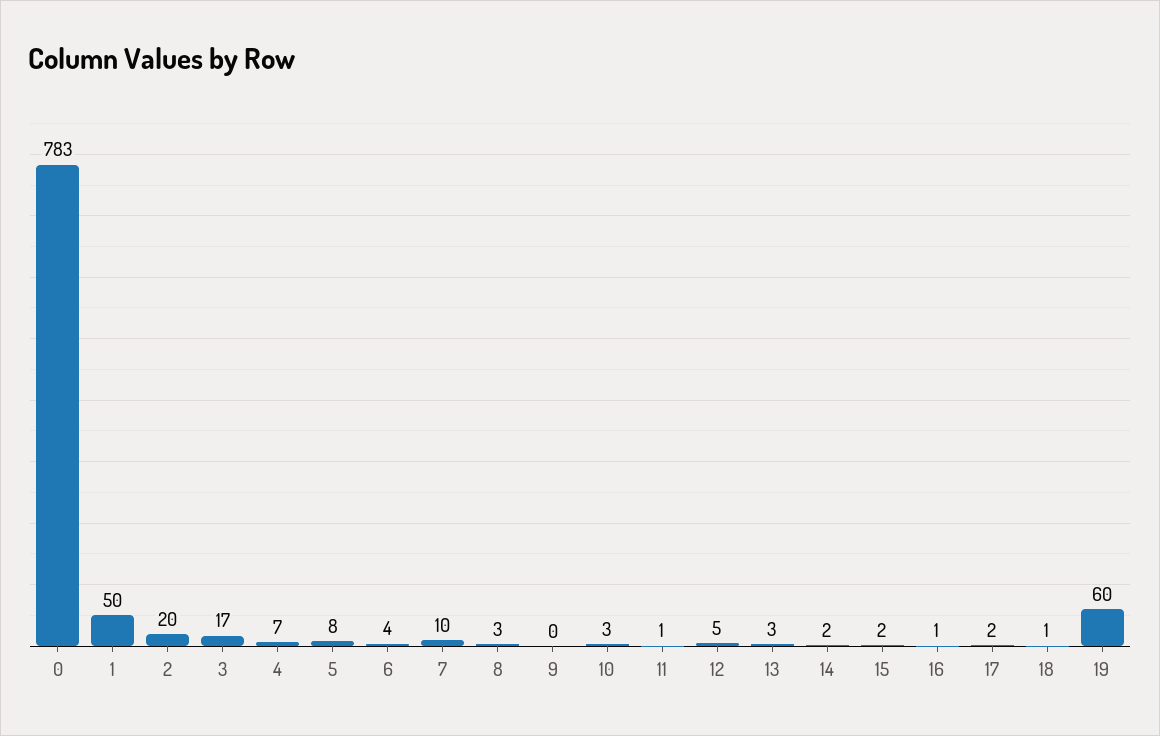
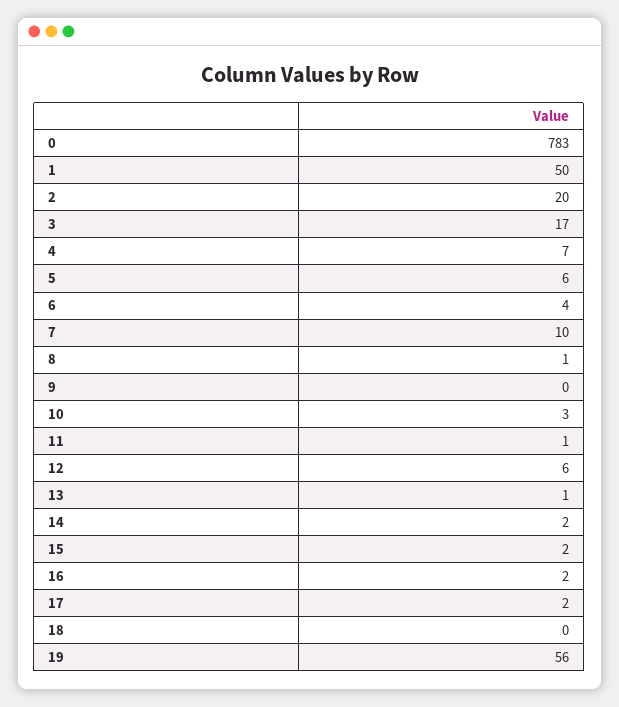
5: 8 -> 6
8: 3 -> 1
12: 5 -> 6
13: 3 -> 1
16: 1 -> 2
18: 1 -> 0
19: 60 -> 56

